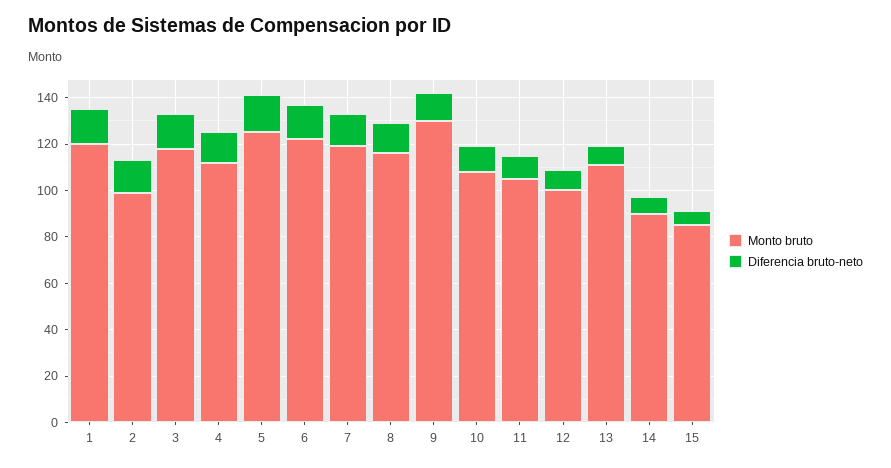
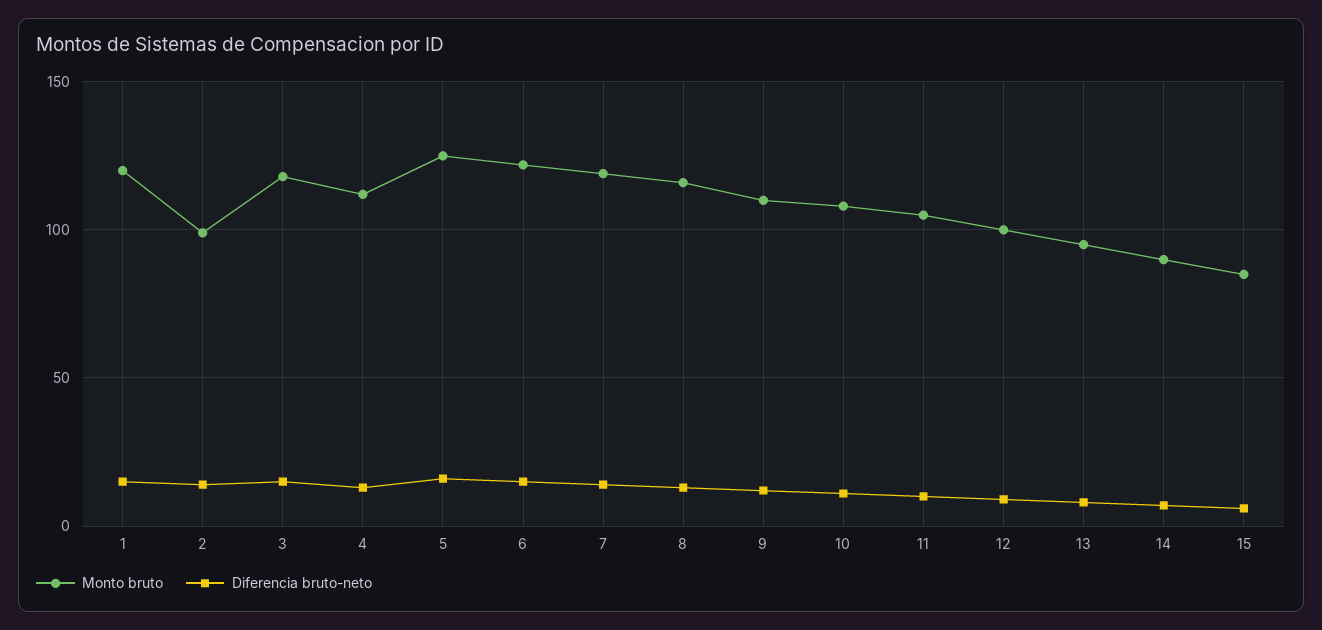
Monto bruto, 9: 130 -> 110
Monto bruto, 13: 110 -> 95

